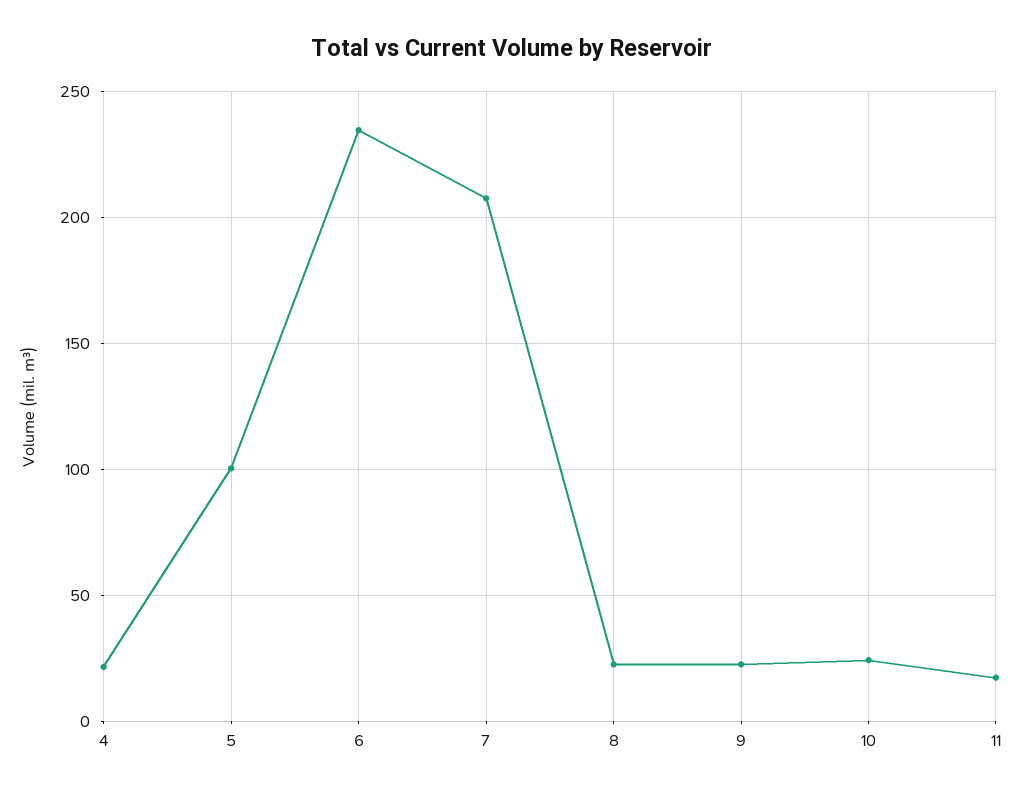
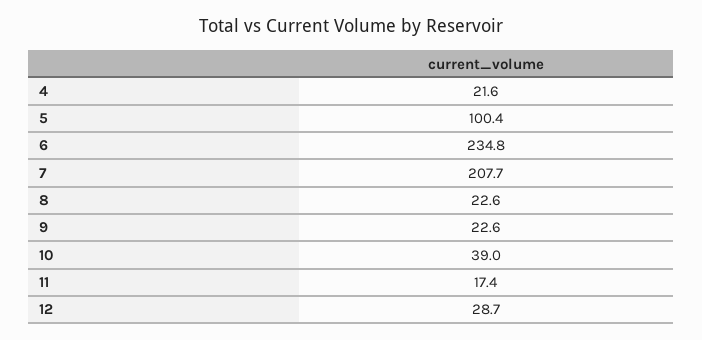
10: 25 -> 39
12: none -> 28.7

